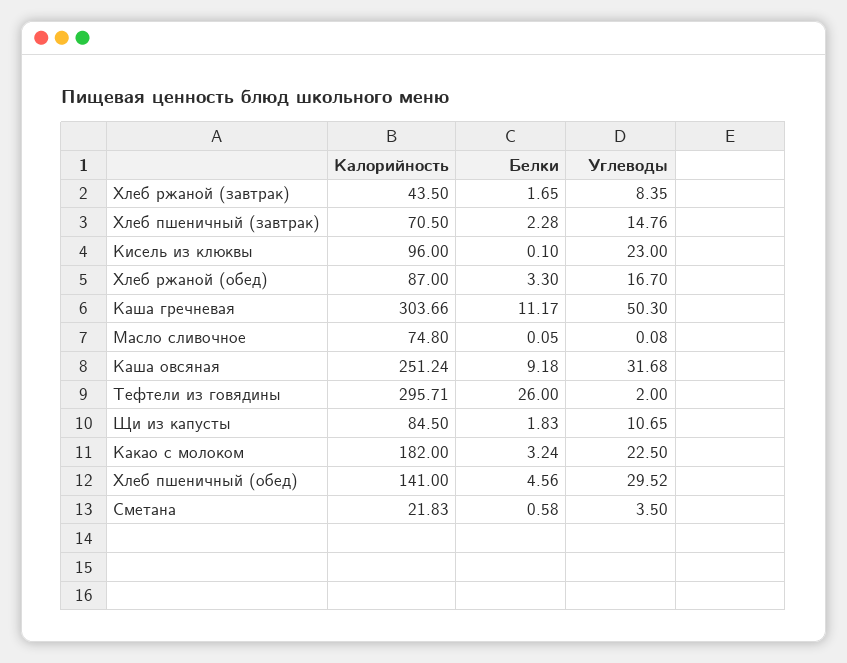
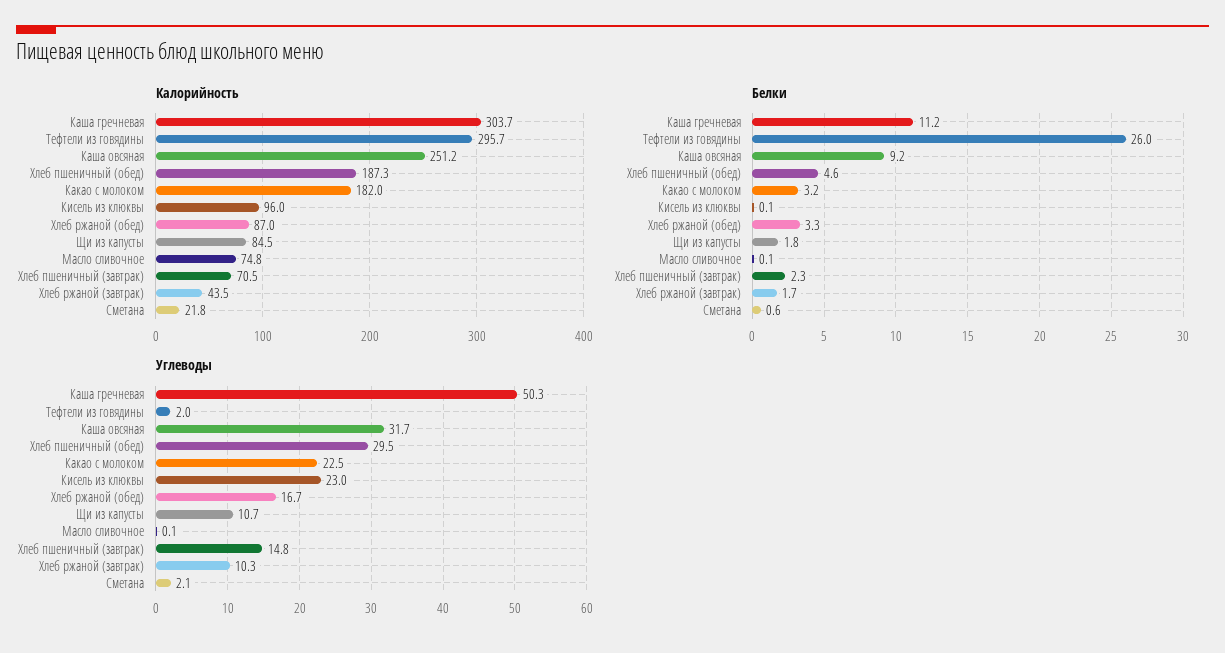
Углеводы, Хлеб ржаной (завтрак): 8.35 -> 10.3
Калорийность, Хлеб пшеничный (обед): 141 -> 187.3
Углеводы, Сметана: 3.5 -> 2.1

